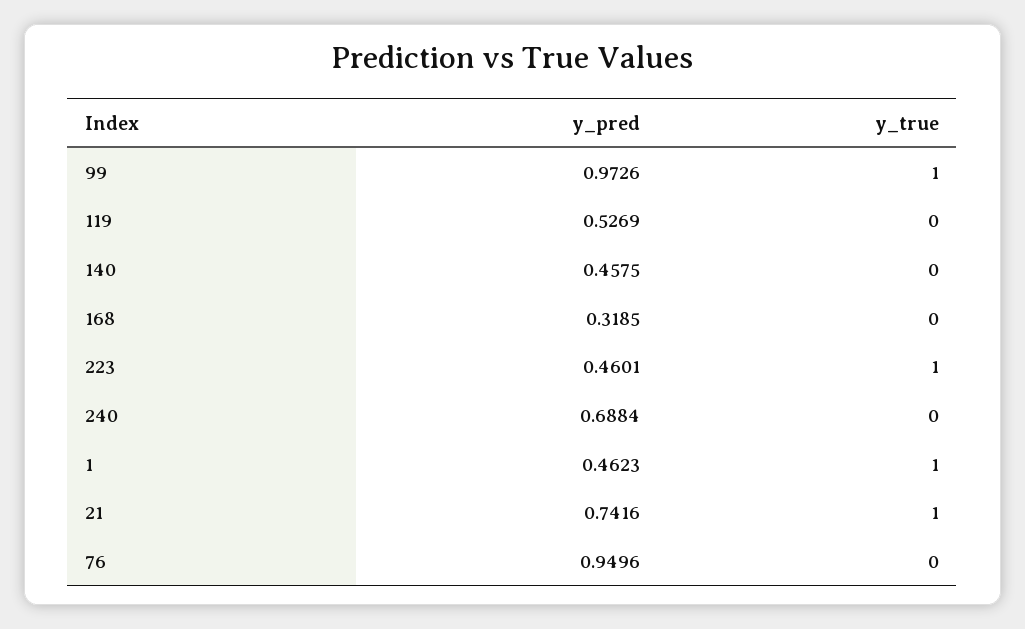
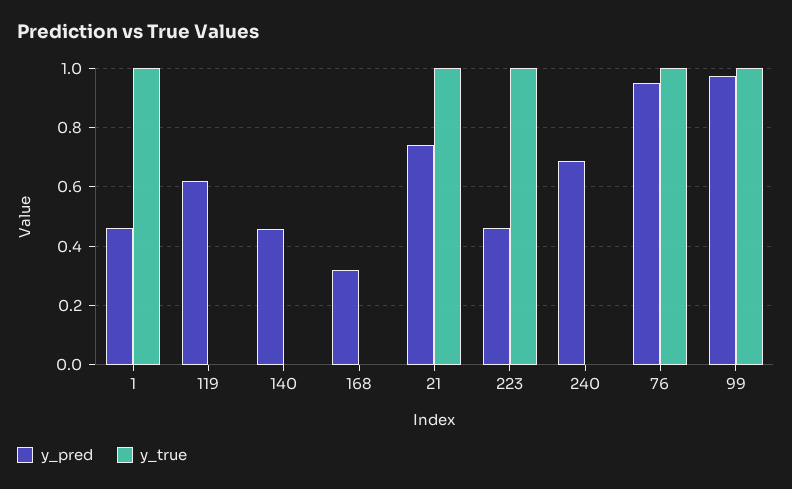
y_pred, 119: 0.5269 -> 0.625
y_true, 76: 0 -> 1

